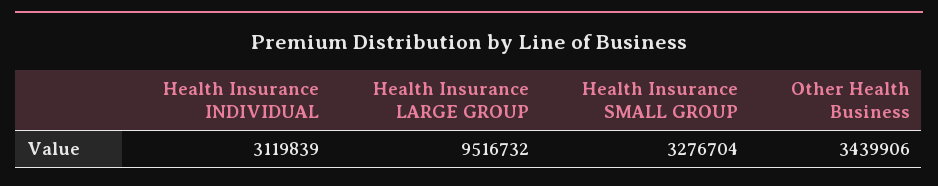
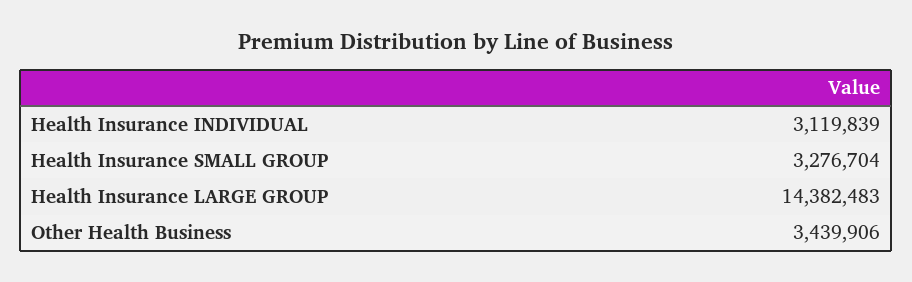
Health Insurance LARGE GROUP: 9516732 -> 14382483

